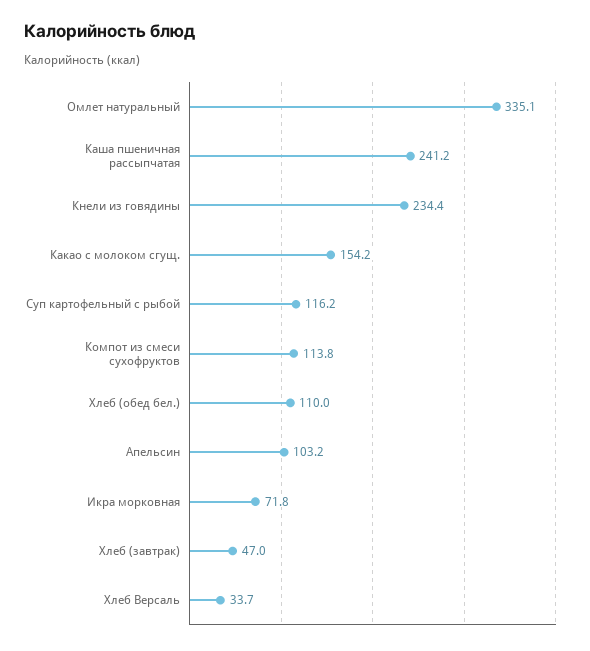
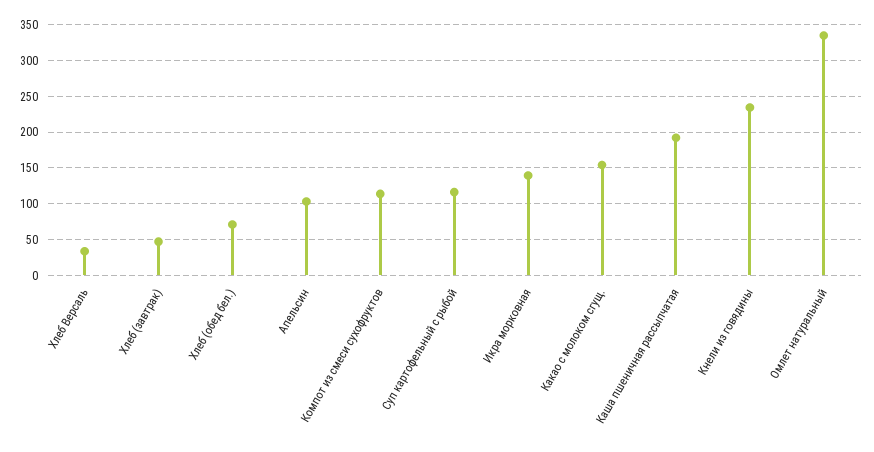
Каша пшеничная рассыпчатая: 241.2 -> 190
Хлеб (обед бел.): 110 -> 70
Икра морковная: 71.8 -> 140

